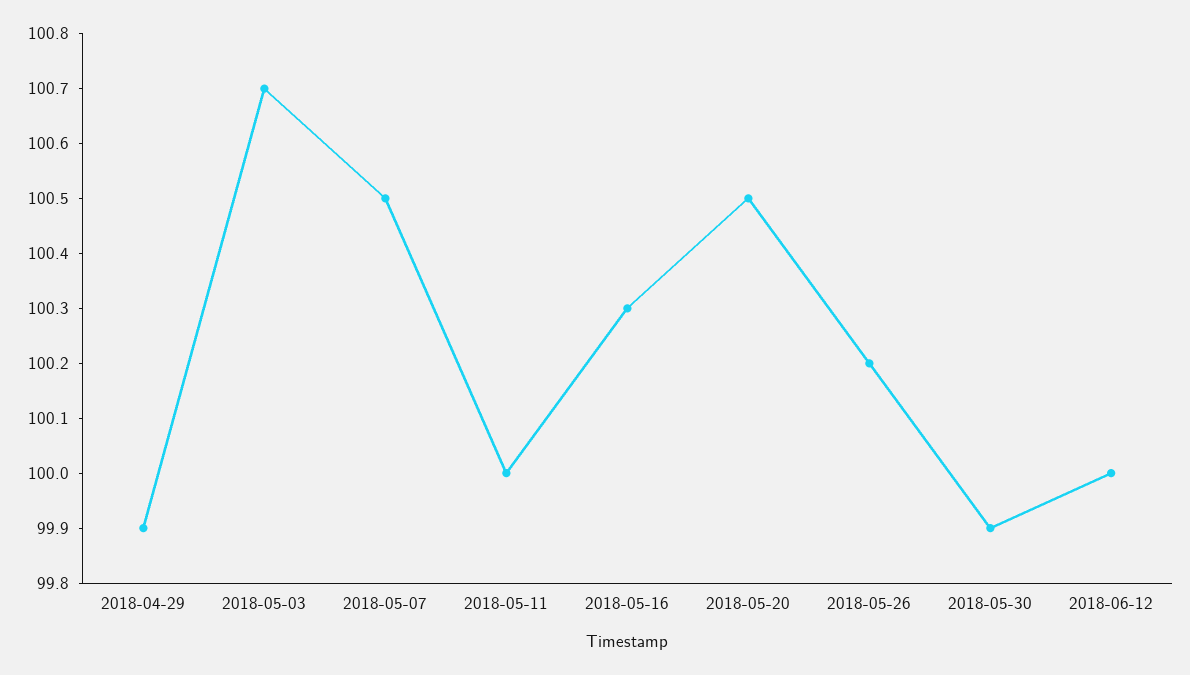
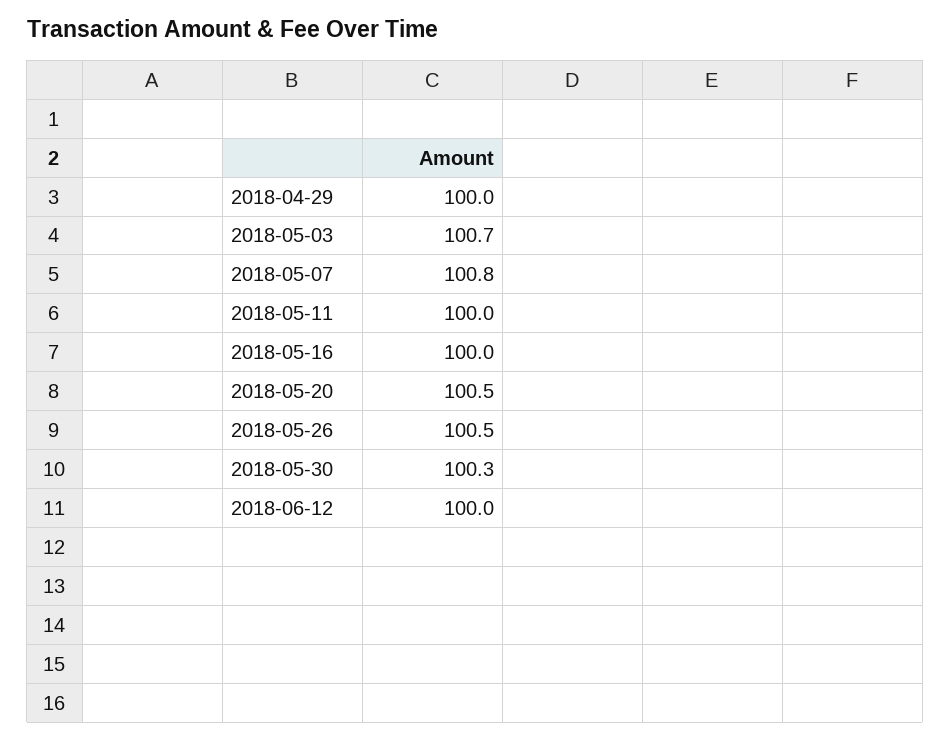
2018-04-29: 99.9 -> 100
2018-05-07: 100.5 -> 100.8
2018-05-16: 100.3 -> 100
2018-05-26: 100.2 -> 100.5
2018-05-30: 99.9 -> 100.3

